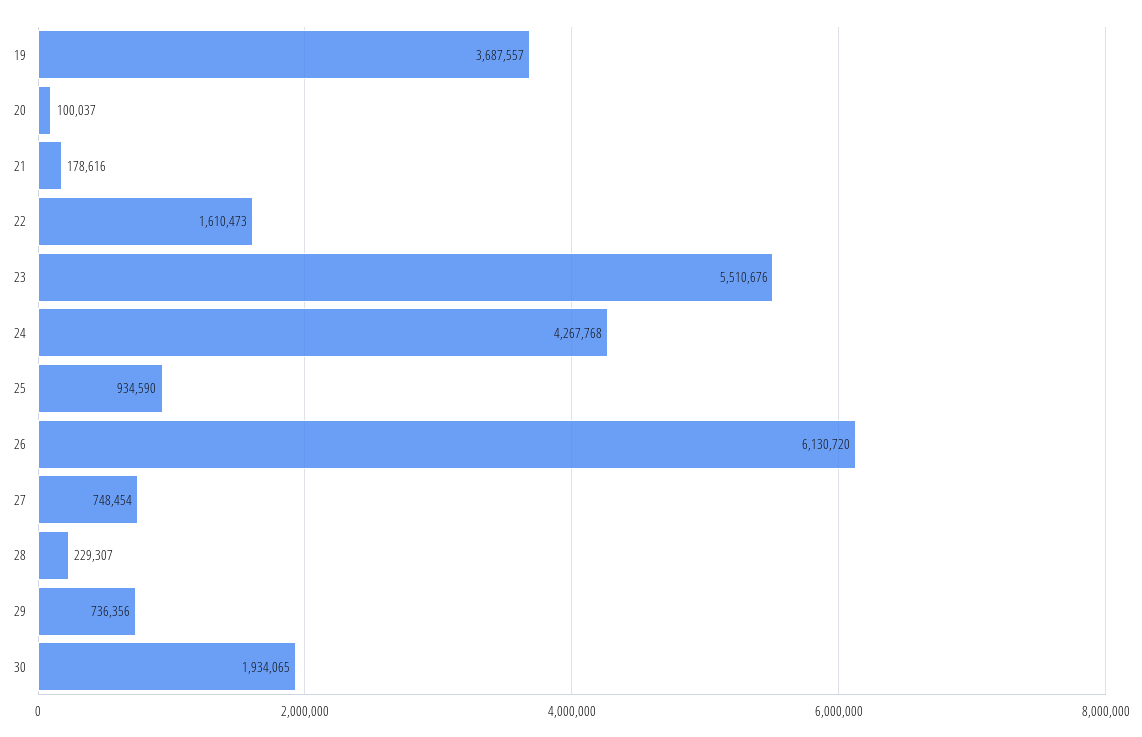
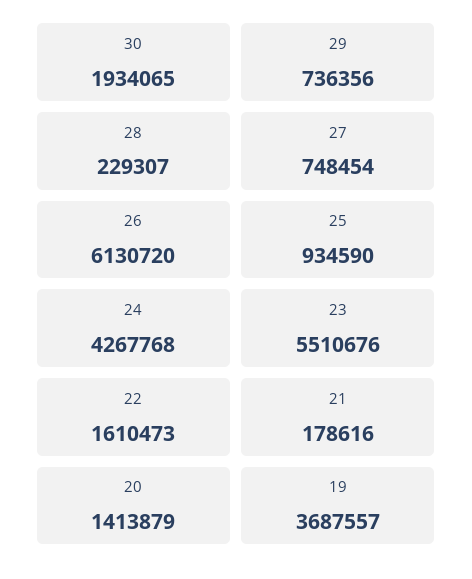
20: 100037 -> 1413879

